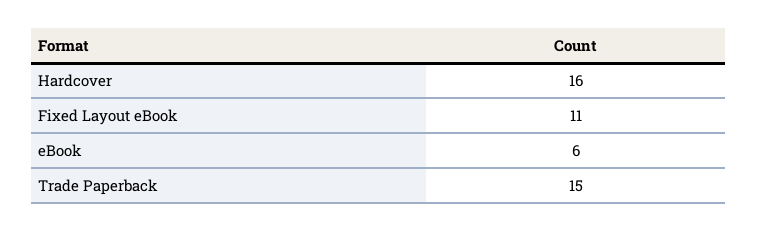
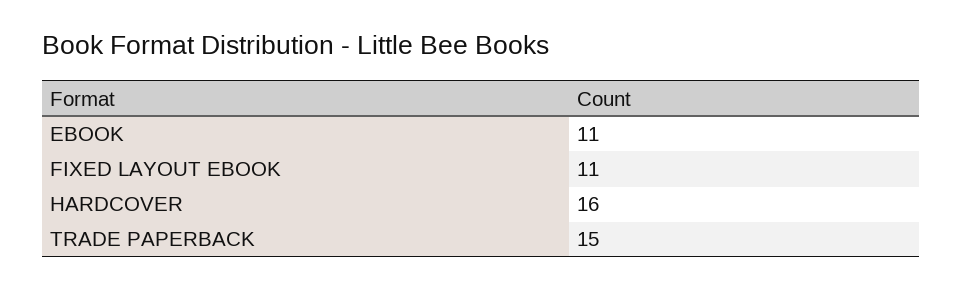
eBook: 6 -> 11

